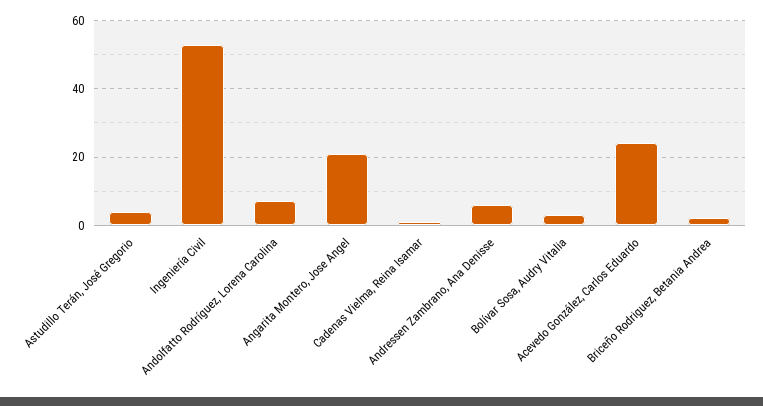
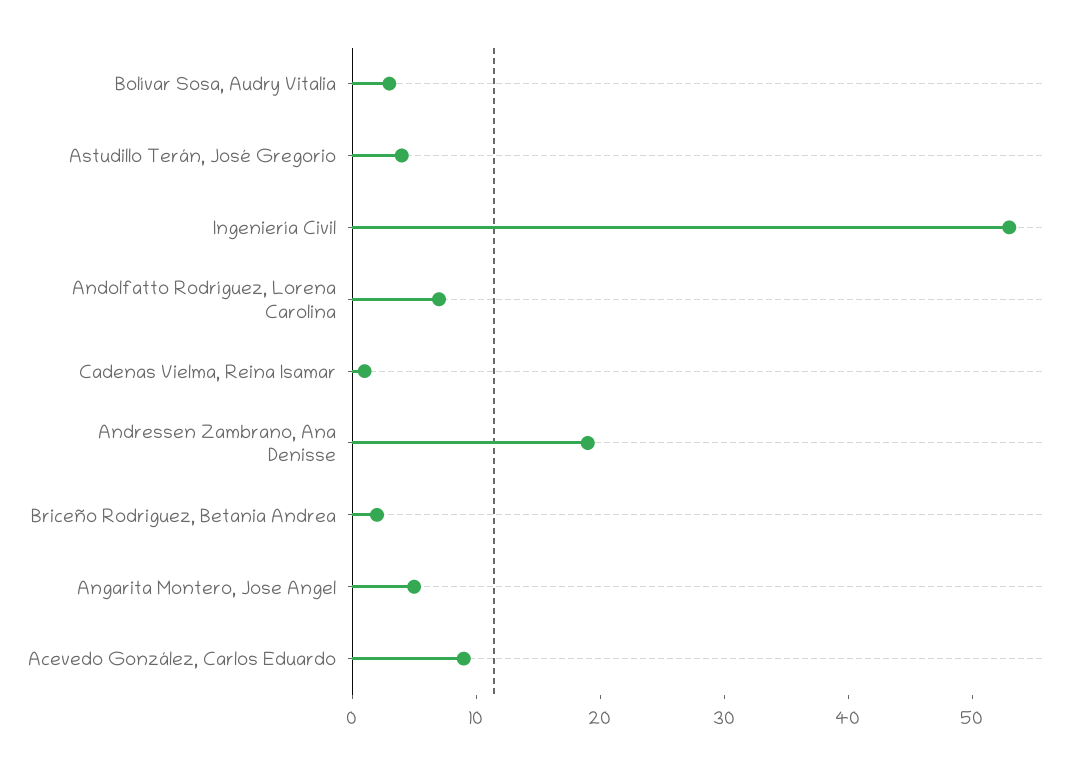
Angarita Montero, Jose Angel: 20 -> 5
Andressen Zambrano, Ana Denisse: 5 -> 19
Acevedo González, Carlos Eduardo: 25 -> 9

